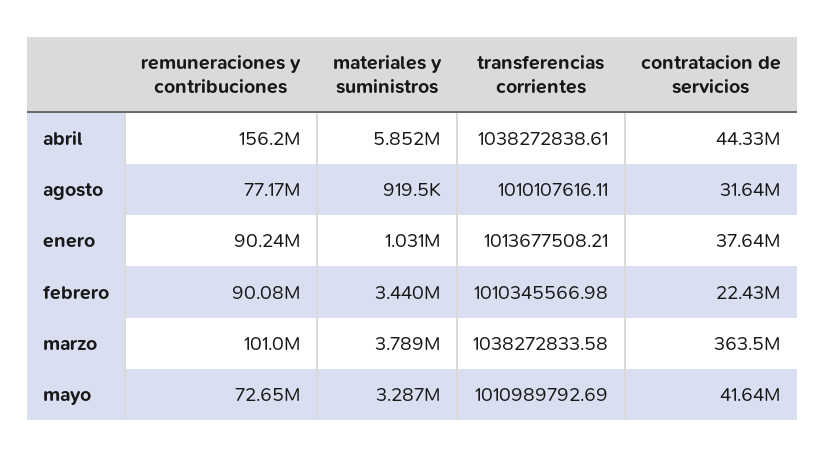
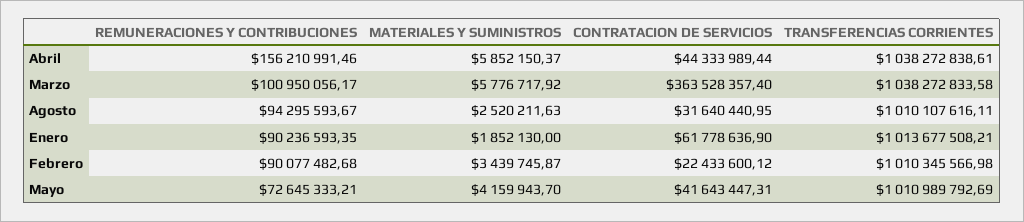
remuneraciones y contribuciones, agosto: 77170000 -> 94295593.67
materiales y suministros, agosto: 919500 -> 2520211.63
materiales y suministros, enero: 1031000 -> 1852130
contratacion de servicios, enero: 37640000 -> 61778636.9
materiales y suministros, marzo: 3789000 -> 5776717.92
materiales y suministros, mayo: 3287000 -> 4159943.7

